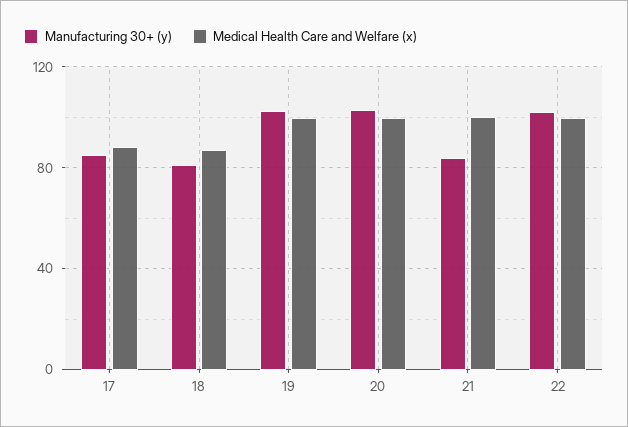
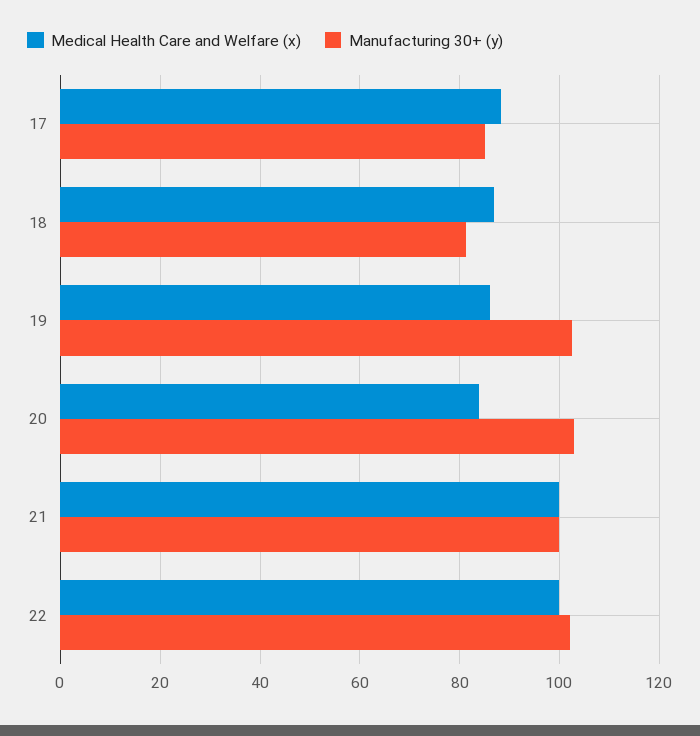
Medical Health Care and Welfare (x), 19: 100 -> 86
Medical Health Care and Welfare (x), 20: 100 -> 84
Manufacturing 30+ (y), 21: 85 -> 100

